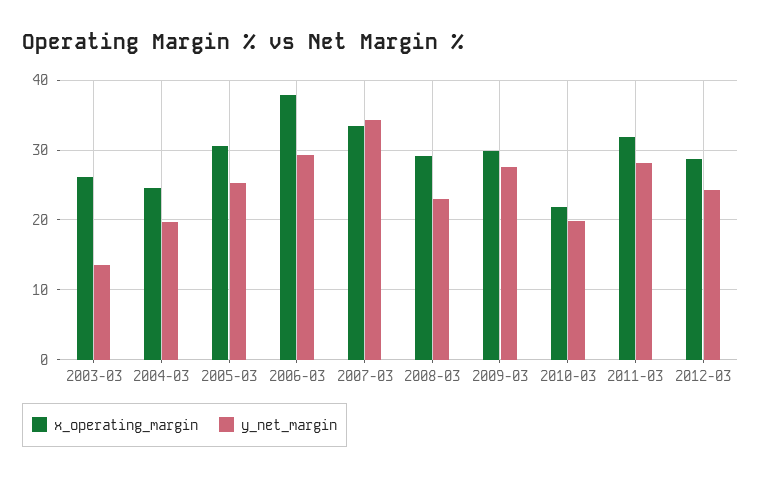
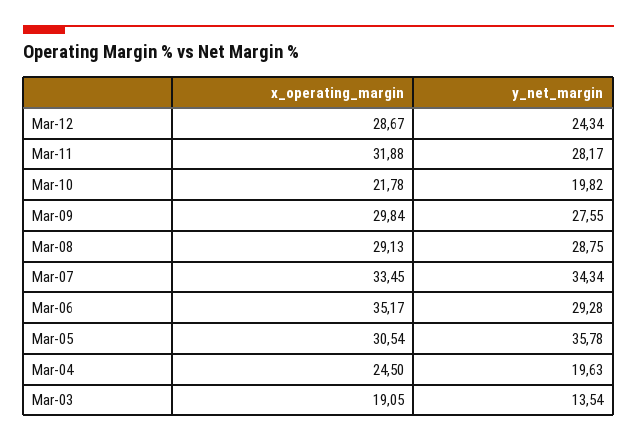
x_operating_margin, 2003-03: 26 -> 19.05
y_net_margin, 2005-03: 25 -> 35.78
x_operating_margin, 2006-03: 38 -> 35.17
y_net_margin, 2008-03: 23 -> 28.75

